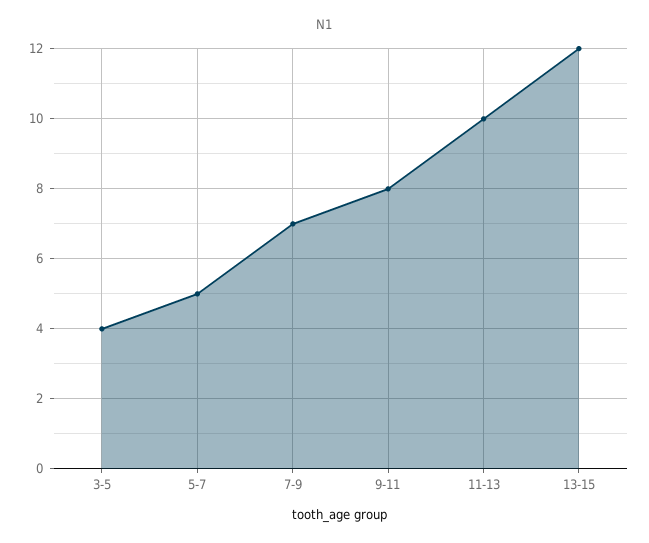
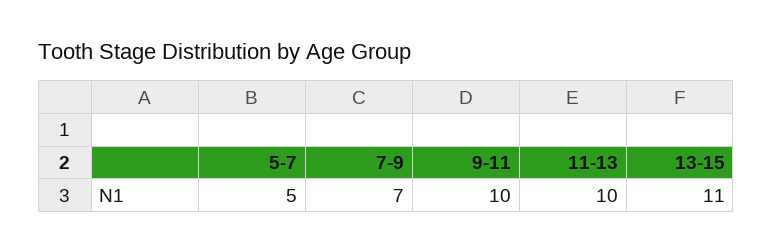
3-5: 4 -> none
9-11: 8 -> 10
13-15: 12 -> 11

